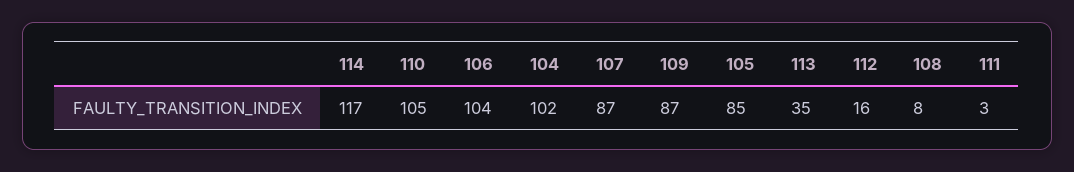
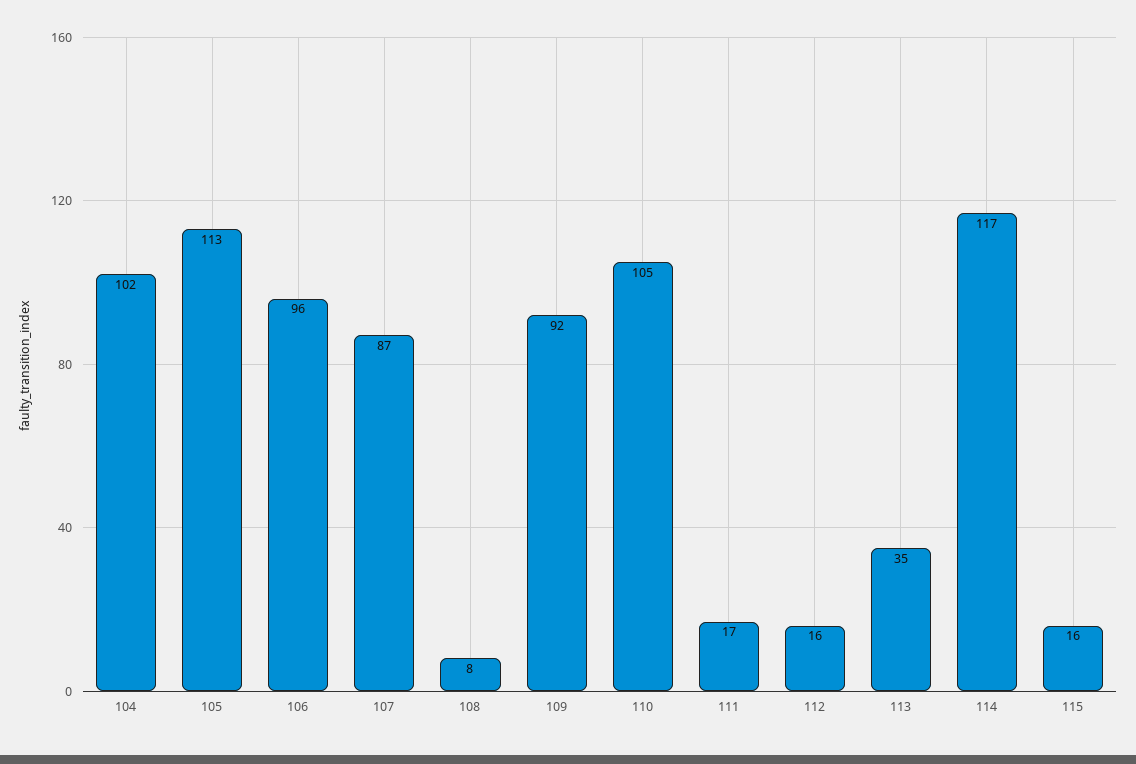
106: 104 -> 96
109: 87 -> 92
105: 85 -> 113
111: 3 -> 17
115: none -> 16

